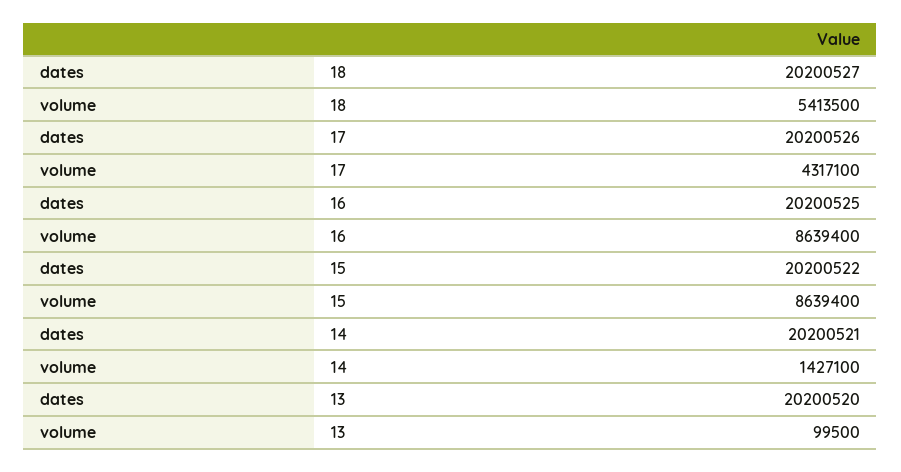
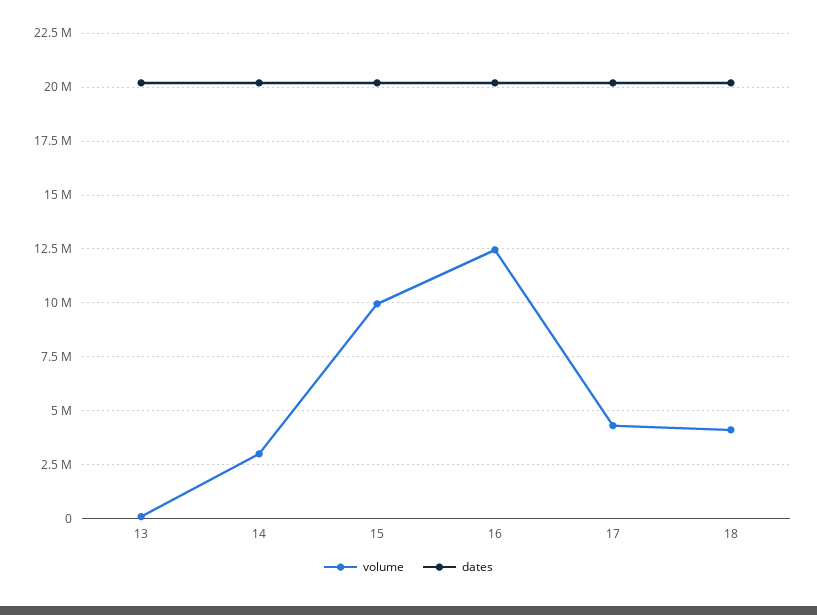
volume, 18: 5413500 -> 4000000
volume, 16: 8639400 -> 12500000
volume, 15: 8639400 -> 10000000
volume, 14: 1427100 -> 3000000

